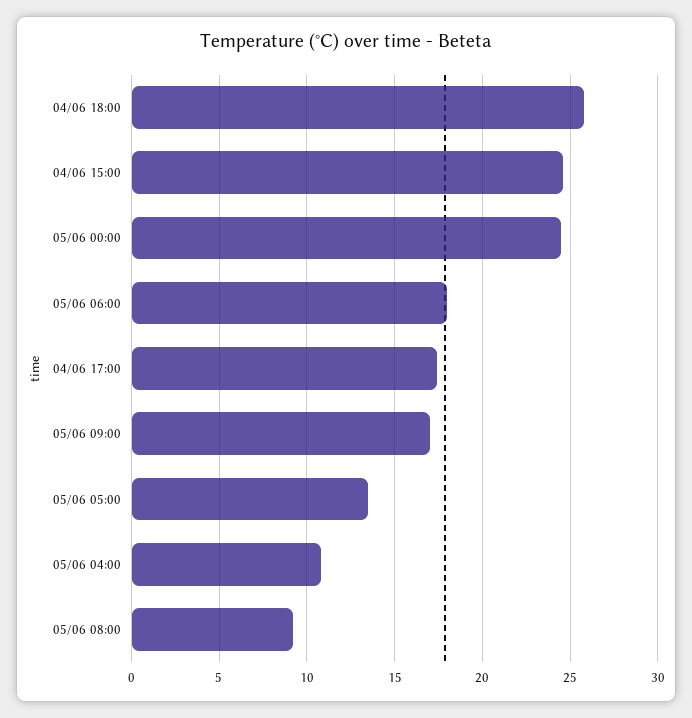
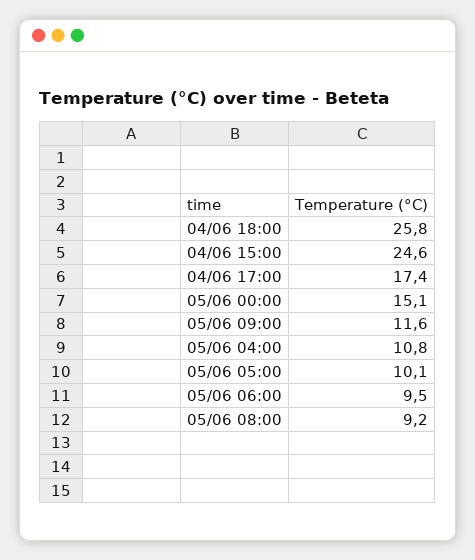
05/06 00:00: 24.5 -> 15.1
05/06 06:00: 18 -> 9.5
05/06 09:00: 17 -> 11.6
05/06 05:00: 13.5 -> 10.1

